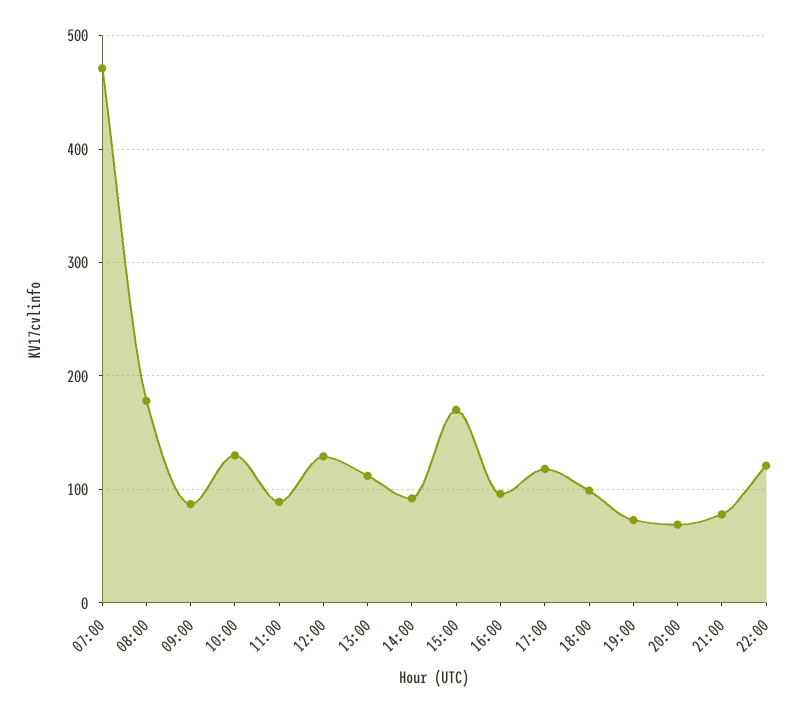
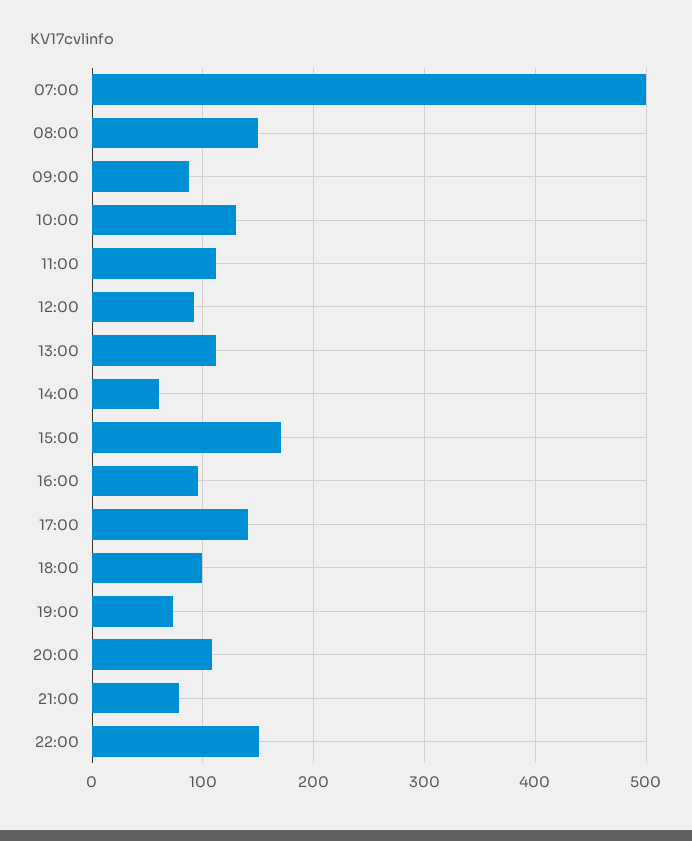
07:00: 470 -> 500
08:00: 180 -> 150
11:00: 90 -> 110
12:00: 130 -> 90
14:00: 90 -> 60
17:00: 120 -> 140
20:00: 70 -> 110
22:00: 120 -> 150

